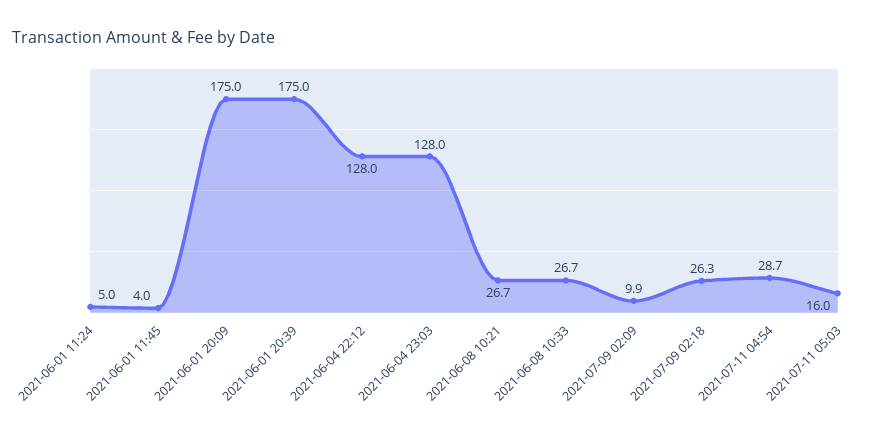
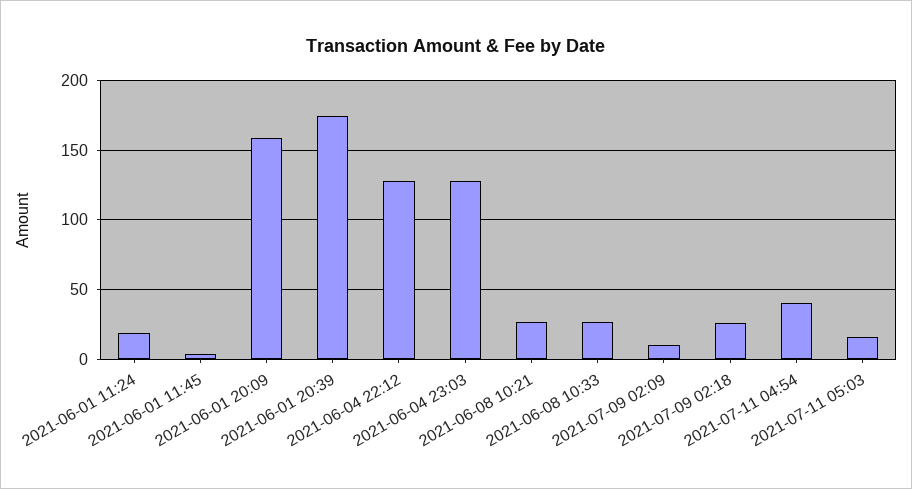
2021-06-01 11:24: 5 -> 20
2021-06-01 20:09: 175 -> 160
2021-07-11 04:54: 28.7 -> 40

